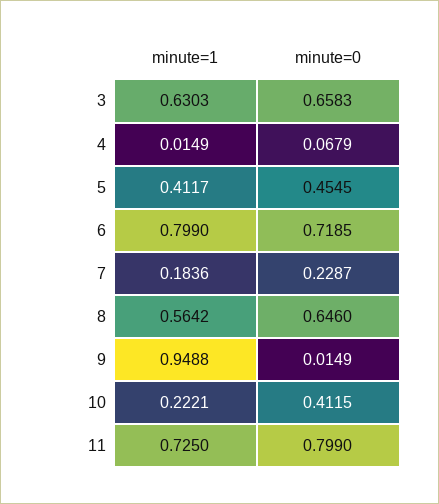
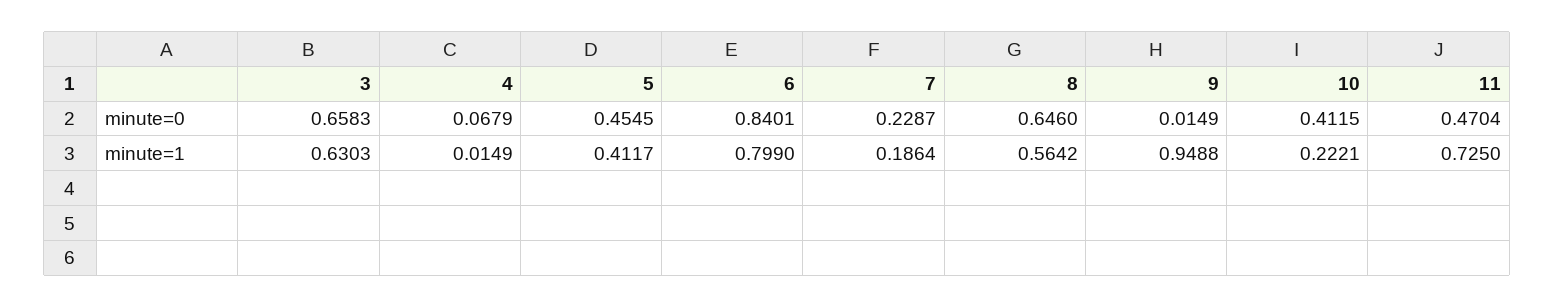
minute=0, 6: 0.7185 -> 0.8401
minute=1, 7: 0.1836 -> 0.1864
minute=0, 11: 0.799 -> 0.4704

